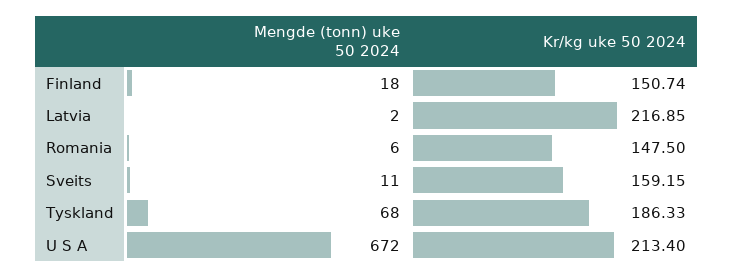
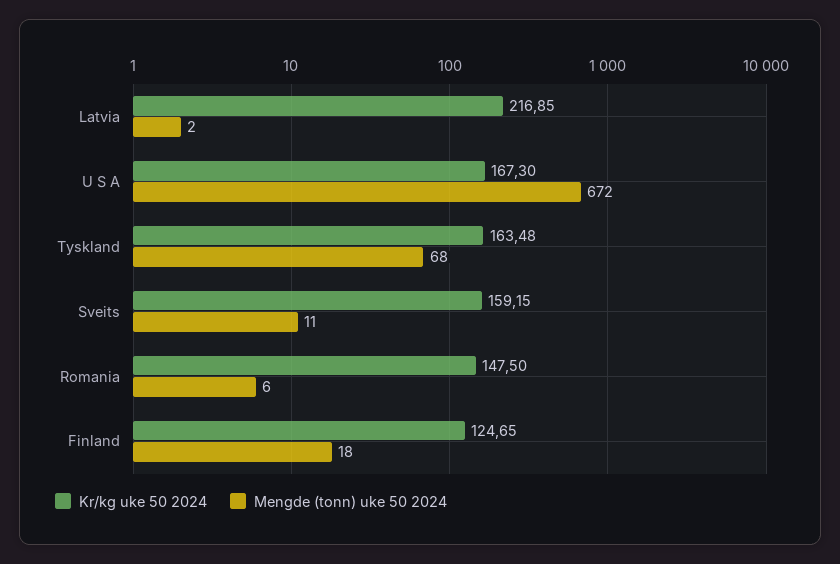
Kr/kg uke 50 2024, Finland: 150.74 -> 124.65
Kr/kg uke 50 2024, Tyskland: 186.33 -> 163.48
Kr/kg uke 50 2024, U S A: 213.4 -> 167.3

